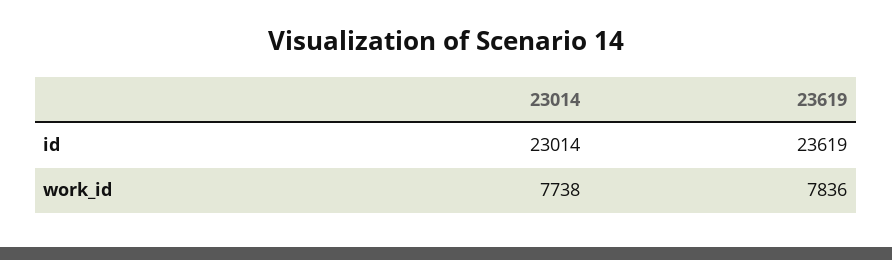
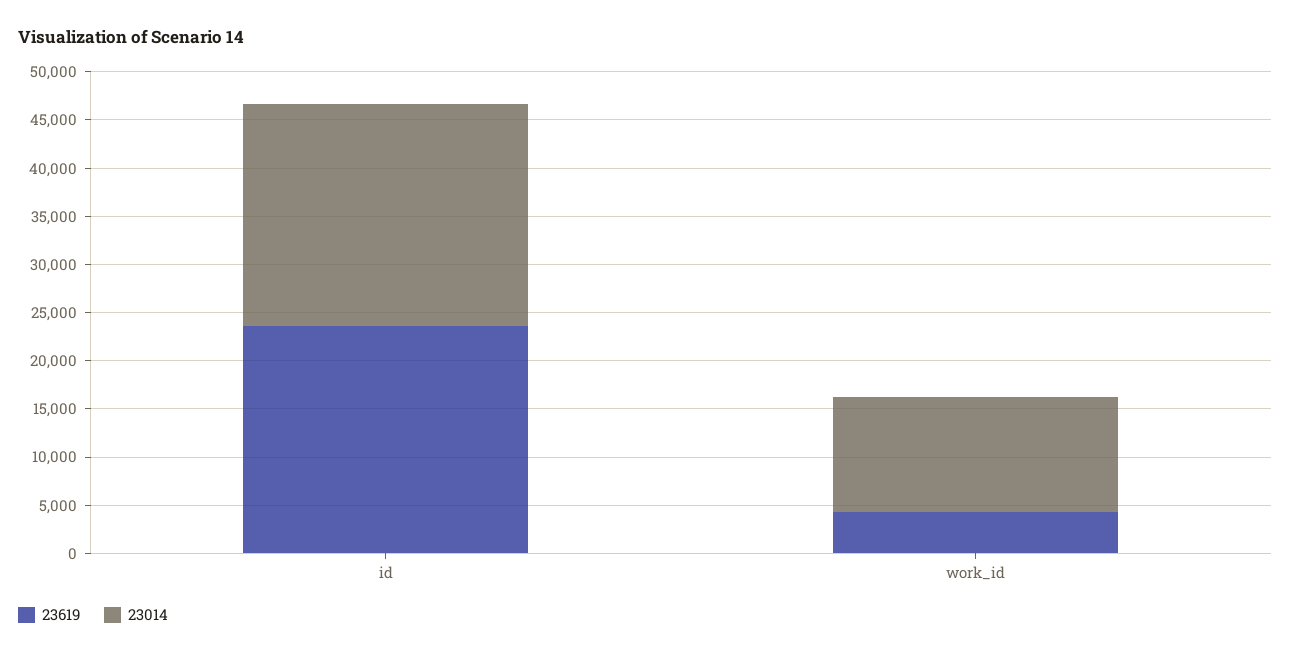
23014, work_id: 7738 -> 12000
23619, work_id: 7836 -> 4000

